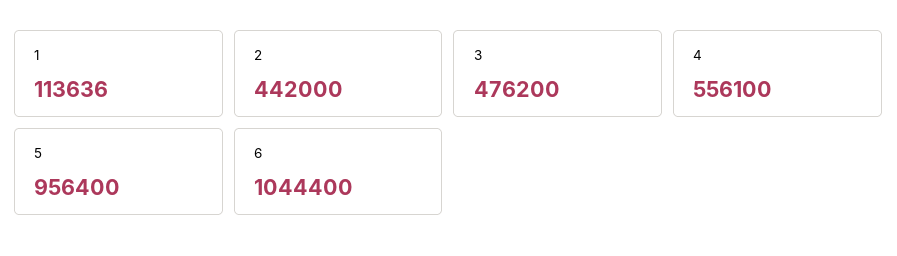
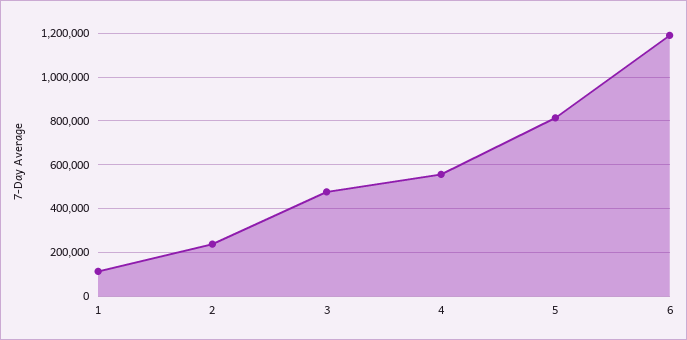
2: 442000 -> 250000
5: 956400 -> 800000
6: 1044400 -> 1200000

